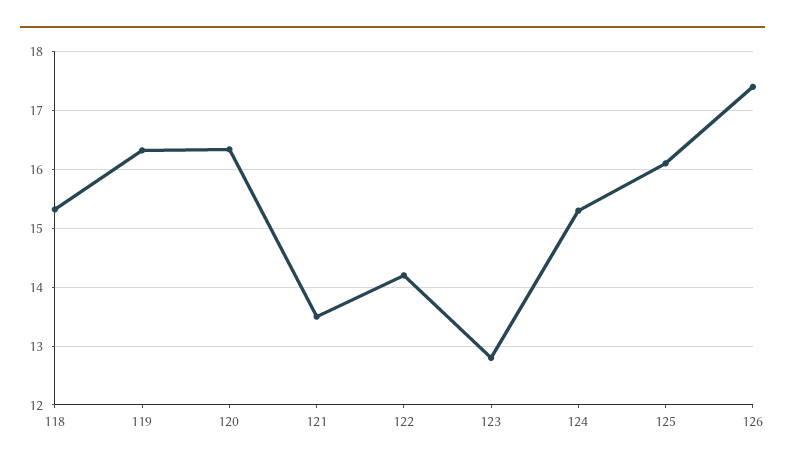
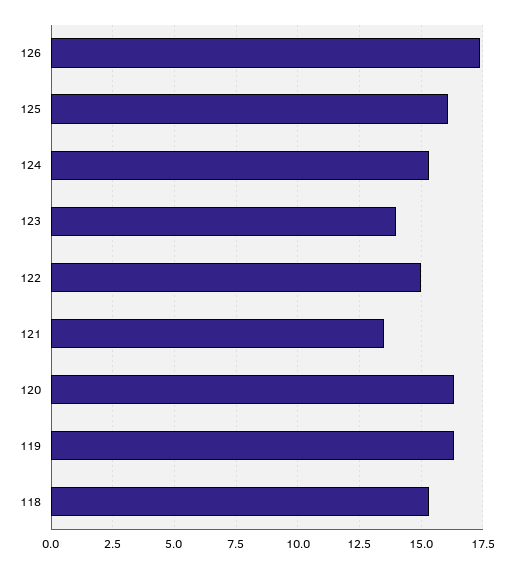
122: 14.2 -> 15
123: 12.8 -> 14

